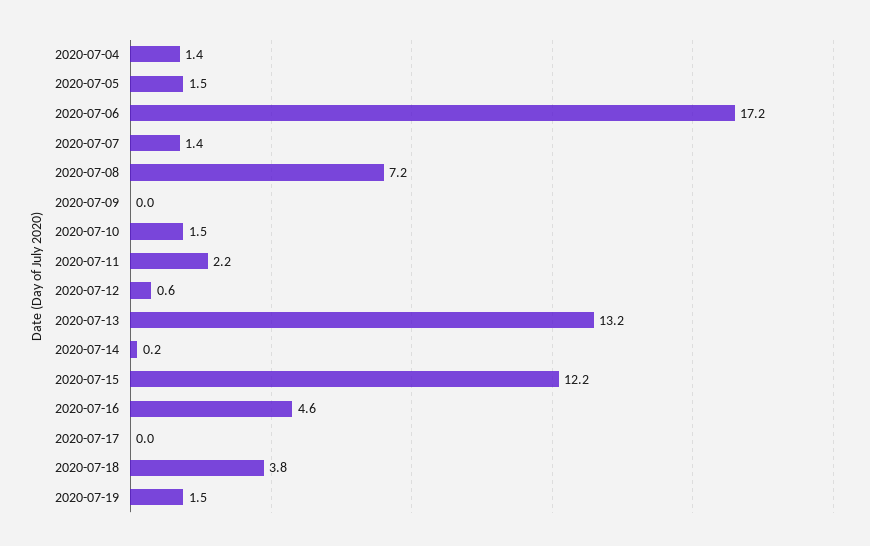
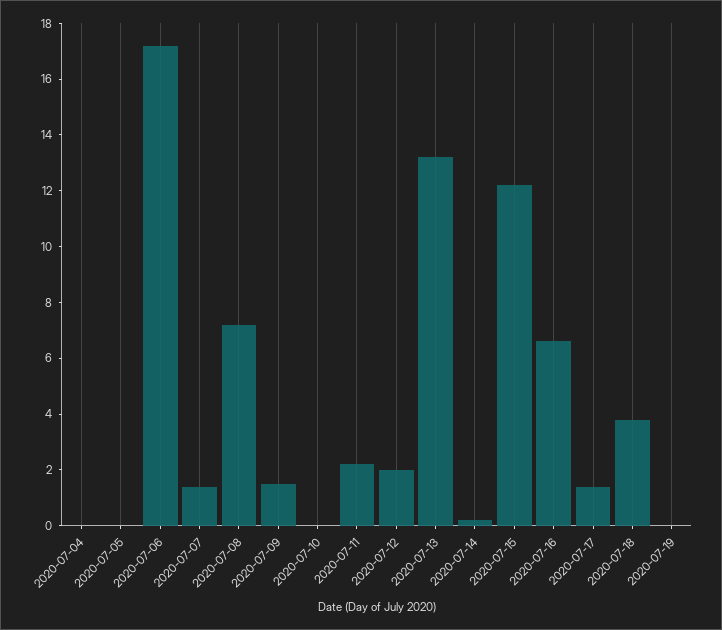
2020-07-04: 1.4 -> 0
2020-07-05: 1.5 -> 0
2020-07-09: 0 -> 1.5
2020-07-10: 1.5 -> 0
2020-07-12: 0.6 -> 2
2020-07-16: 4.6 -> 6.5
2020-07-17: 0 -> 1.5
2020-07-19: 1.5 -> 0

